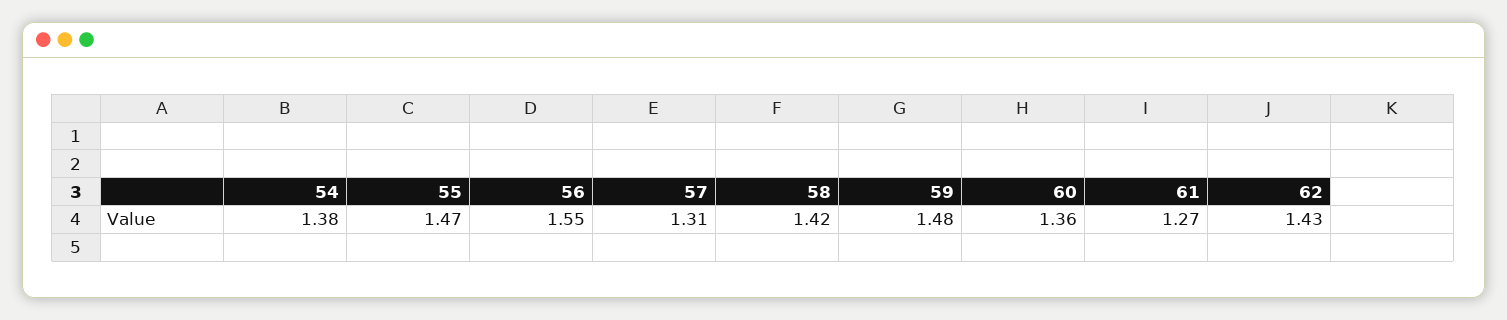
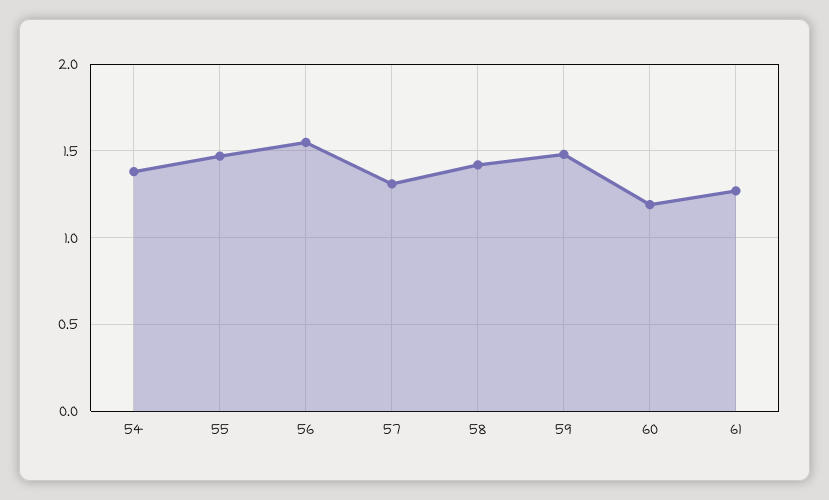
60: 1.36 -> 1.2
62: 1.43 -> none

